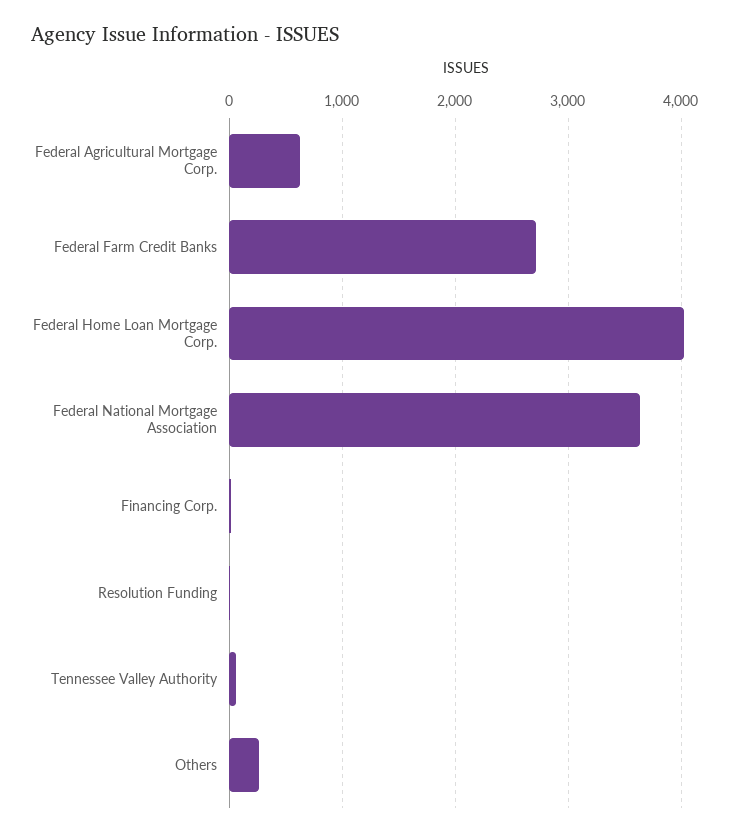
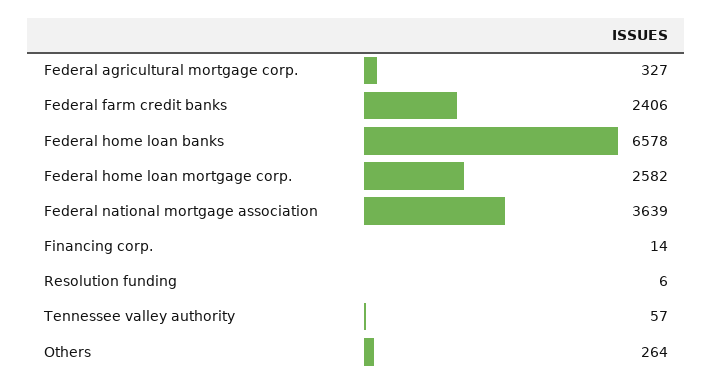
Federal Agricultural Mortgage Corp.: 600 -> 327
Federal Farm Credit Banks: 2700 -> 2406
Federal Home Loan Mortgage Corp.: 4000 -> 2582
Federal home loan banks: none -> 6578

